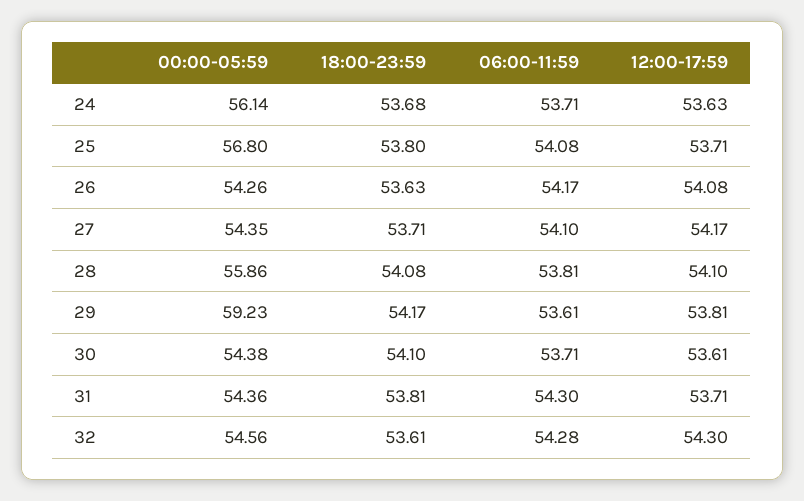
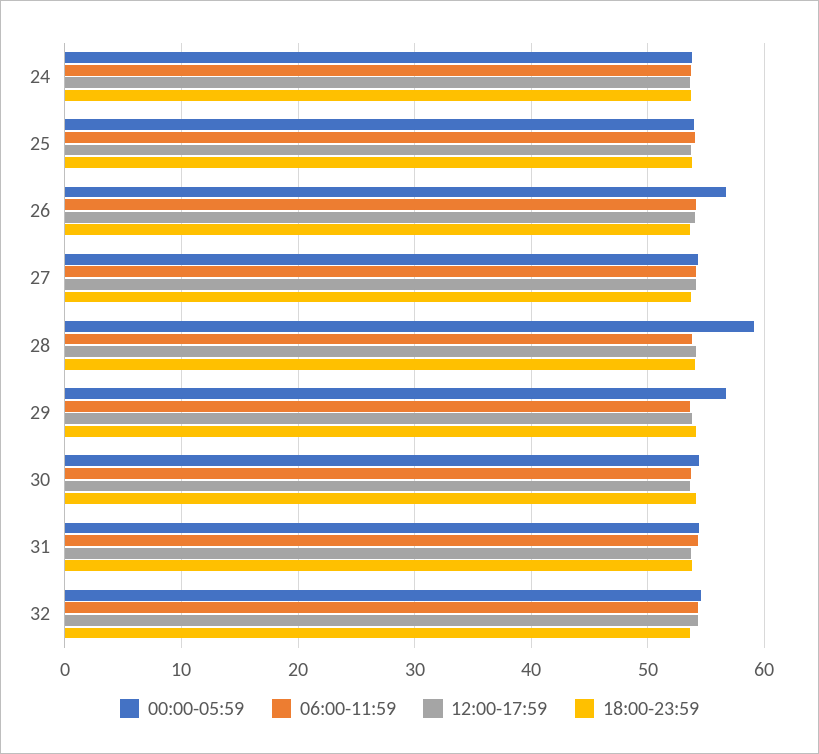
00:00-05:59, 24: 56.14 -> 54
00:00-05:59, 25: 56.8 -> 54
00:00-05:59, 26: 54.26 -> 57
00:00-05:59, 28: 55.86 -> 59
00:00-05:59, 29: 59.23 -> 57

